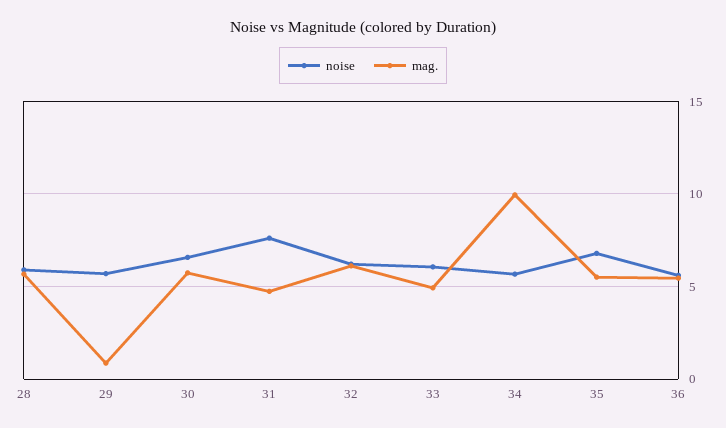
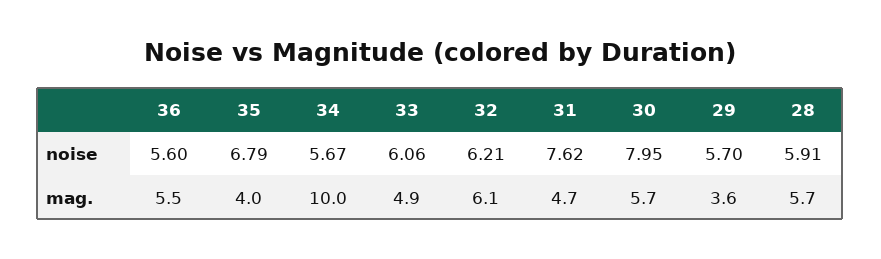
mag., 29: 1 -> 3.6
noise, 30: 6.5 -> 7.95
mag., 35: 5.5 -> 4

